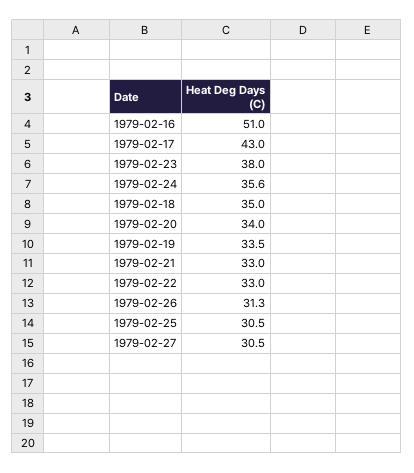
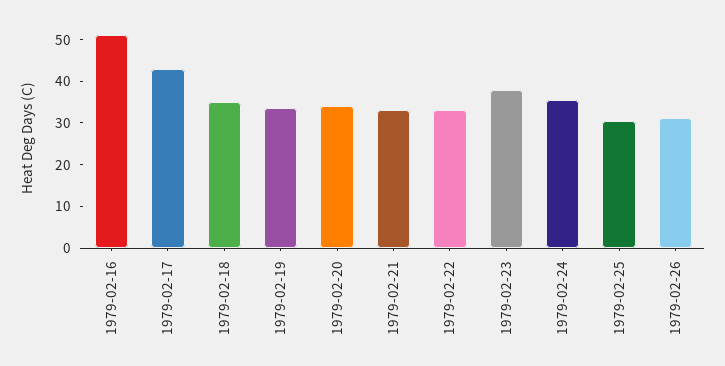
1979-02-27: 30.5 -> none

